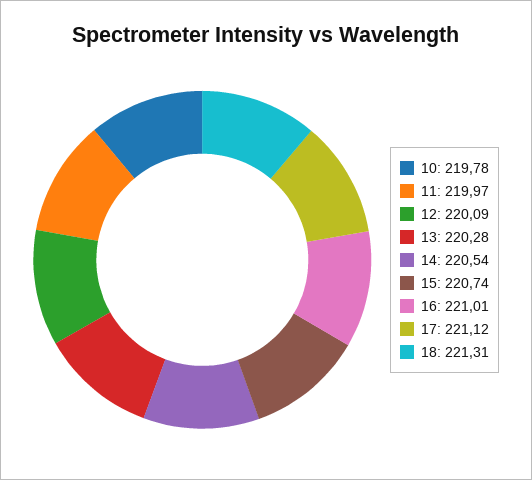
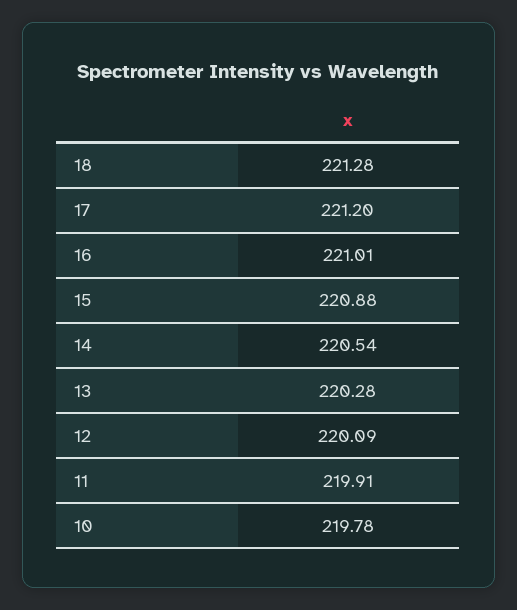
11: 219.97 -> 219.91
15: 220.74 -> 220.88
17: 221.12 -> 221.2
18: 221.31 -> 221.28

